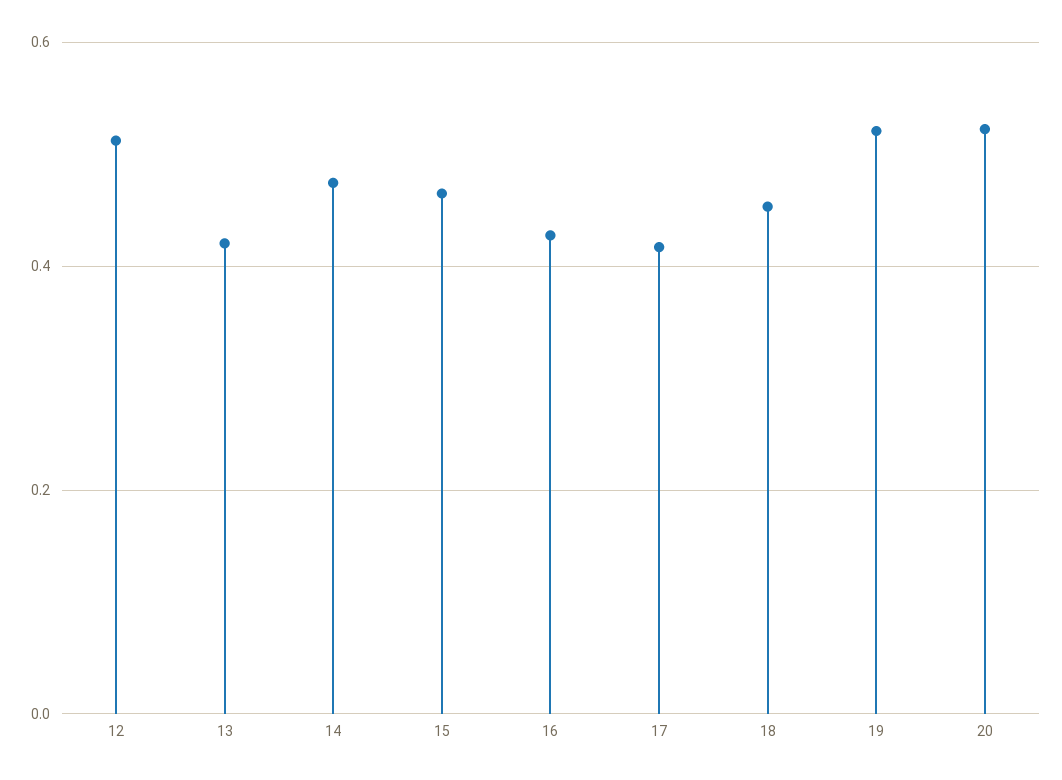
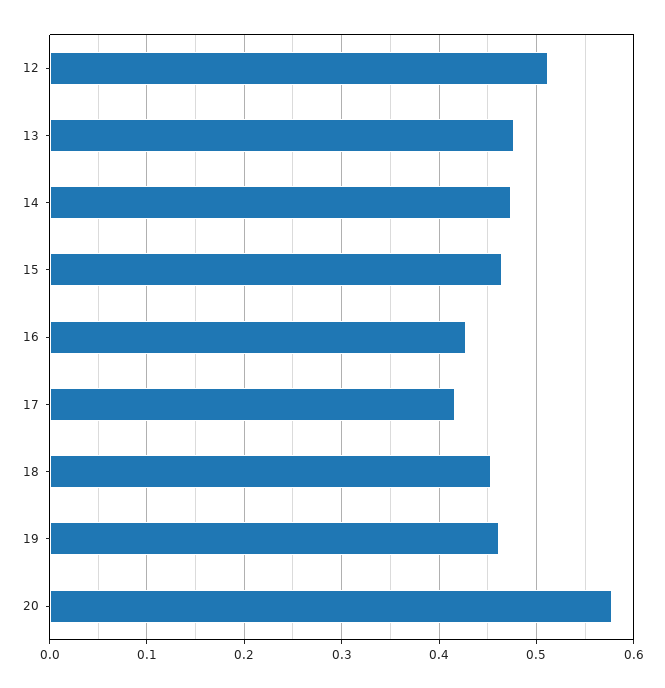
13: 0.42 -> 0.48
19: 0.52 -> 0.46
20: 0.52 -> 0.58

